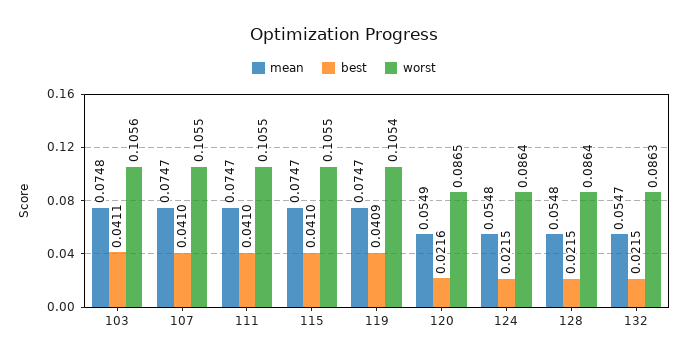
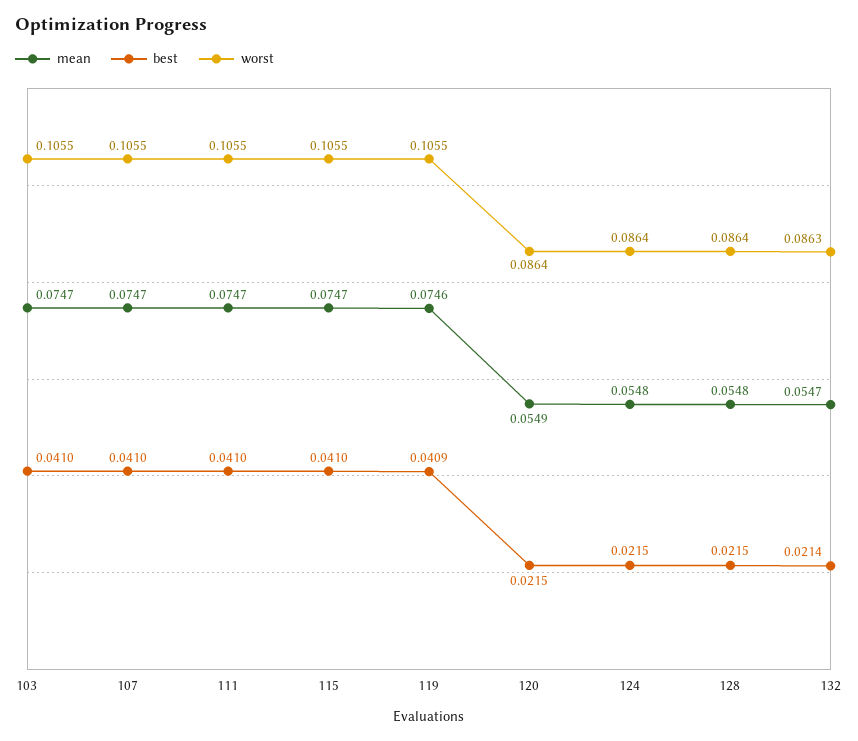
mean, 103: 0.0748 -> 0.0747
best, 103: 0.0411 -> 0.041
worst, 103: 0.1056 -> 0.1055
mean, 119: 0.0747 -> 0.0746
worst, 119: 0.1054 -> 0.1055
best, 120: 0.0216 -> 0.0215
worst, 120: 0.0865 -> 0.0864
best, 132: 0.0215 -> 0.0214

